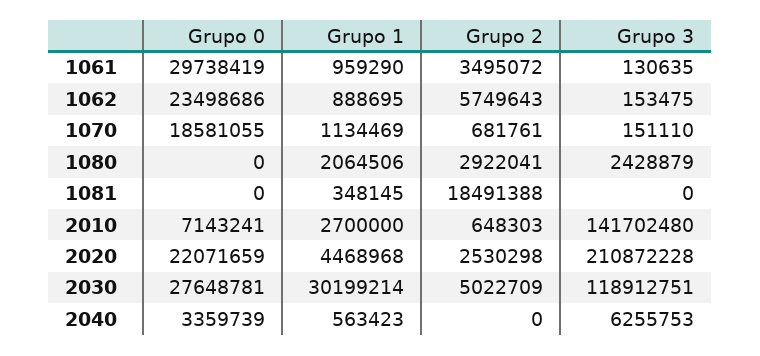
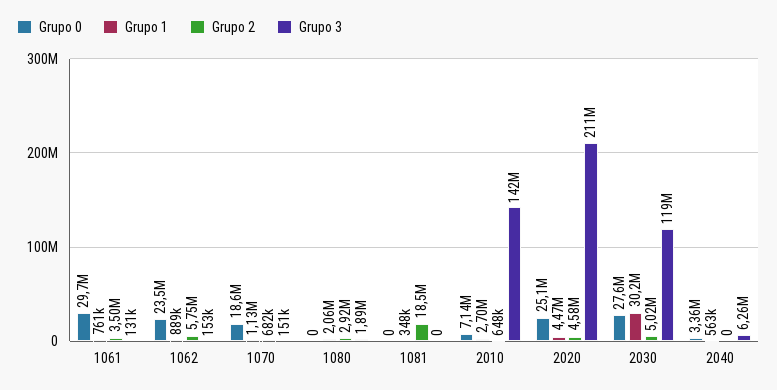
Grupo 1, 1061: 959290 -> 761000
Grupo 3, 1080: 2428879 -> 1890000
Grupo 0, 2020: 22071659 -> 25100000
Grupo 2, 2020: 2530298 -> 4580000

